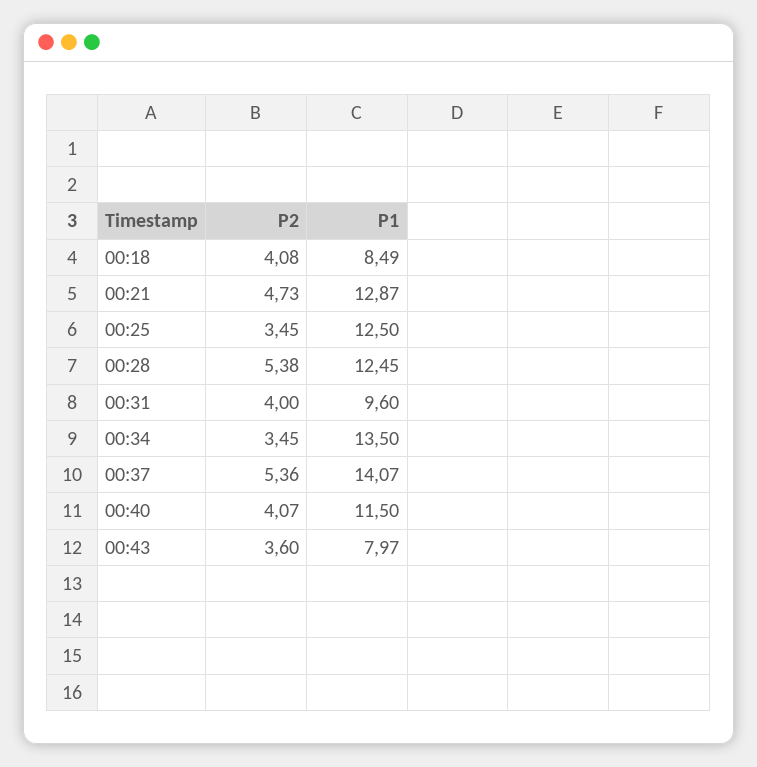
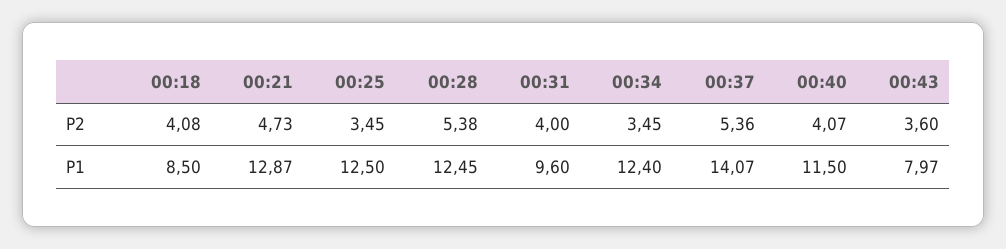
P1, 00:18: 8.49 -> 8.5
P1, 00:34: 13.5 -> 12.4

